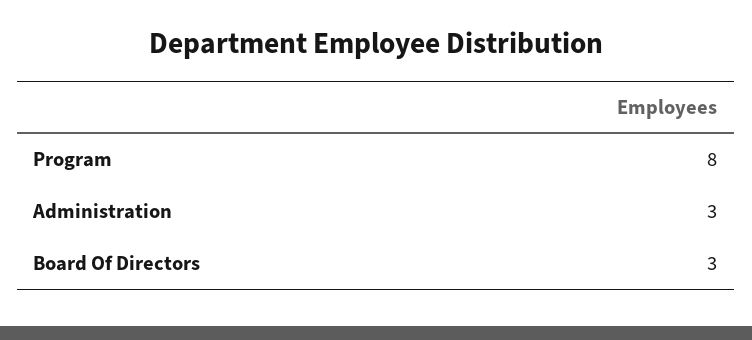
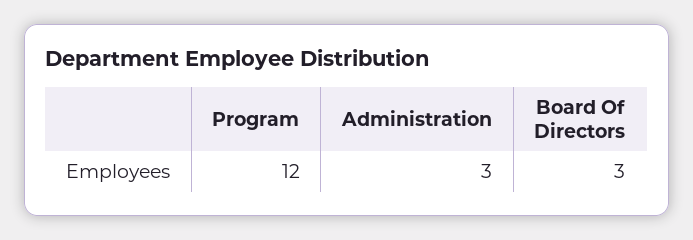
Program: 8 -> 12

